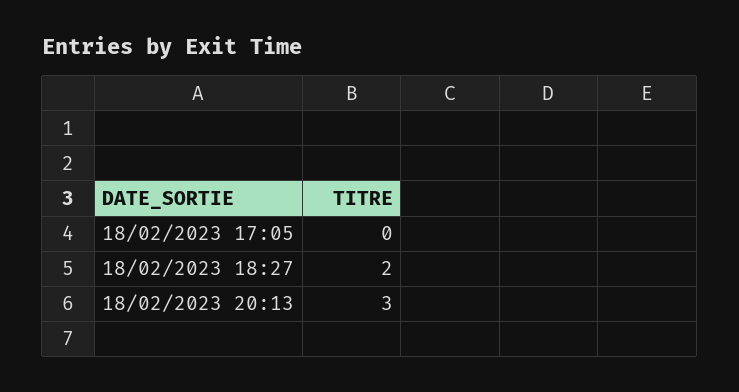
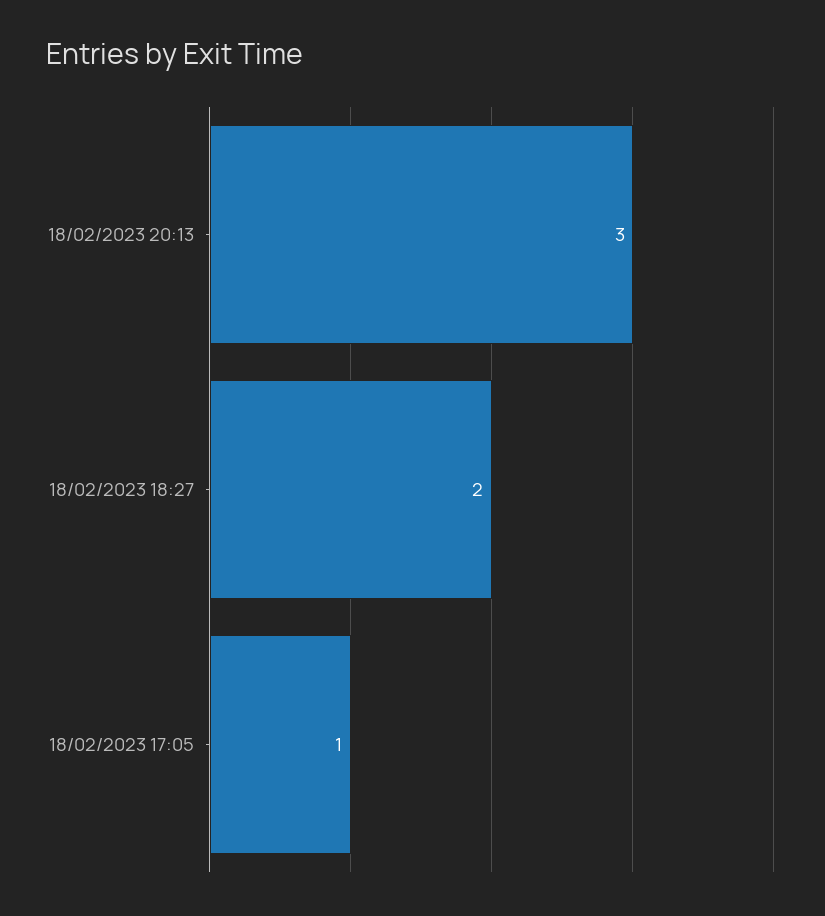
18/02/2023 17:05: 0 -> 1

